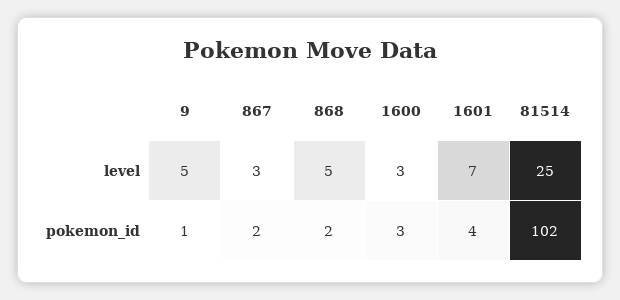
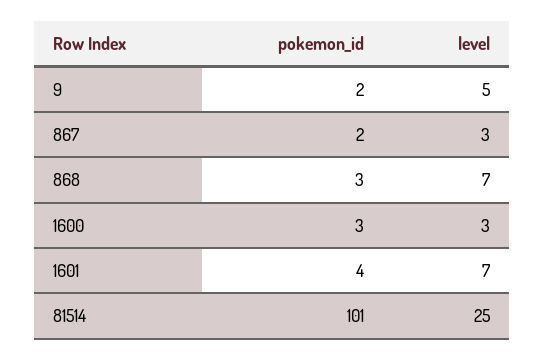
868, level: 5 -> 7
9, pokemon_id: 1 -> 2
868, pokemon_id: 2 -> 3
81514, pokemon_id: 102 -> 101

